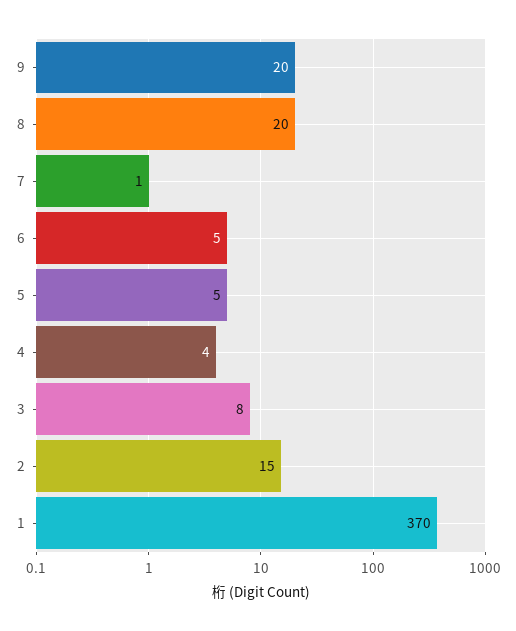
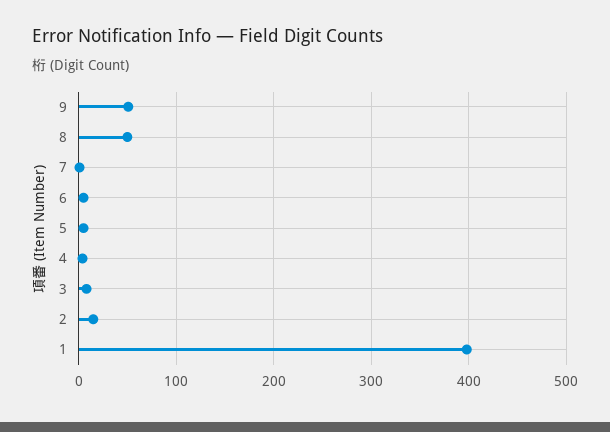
9: 20 -> 50
8: 20 -> 50
1: 370 -> 400

